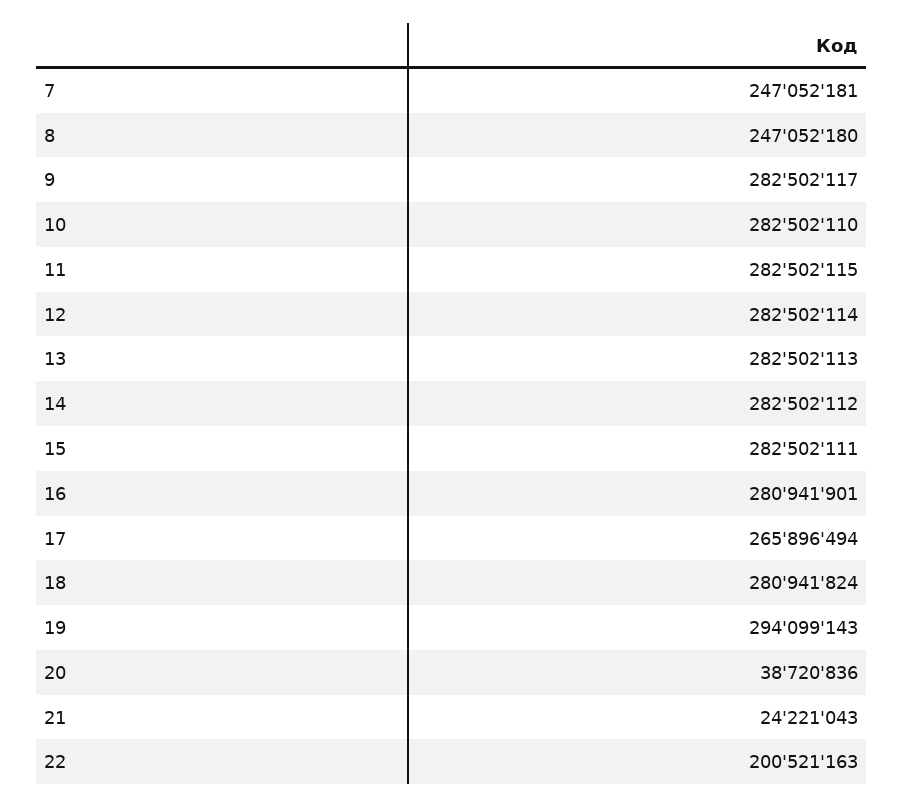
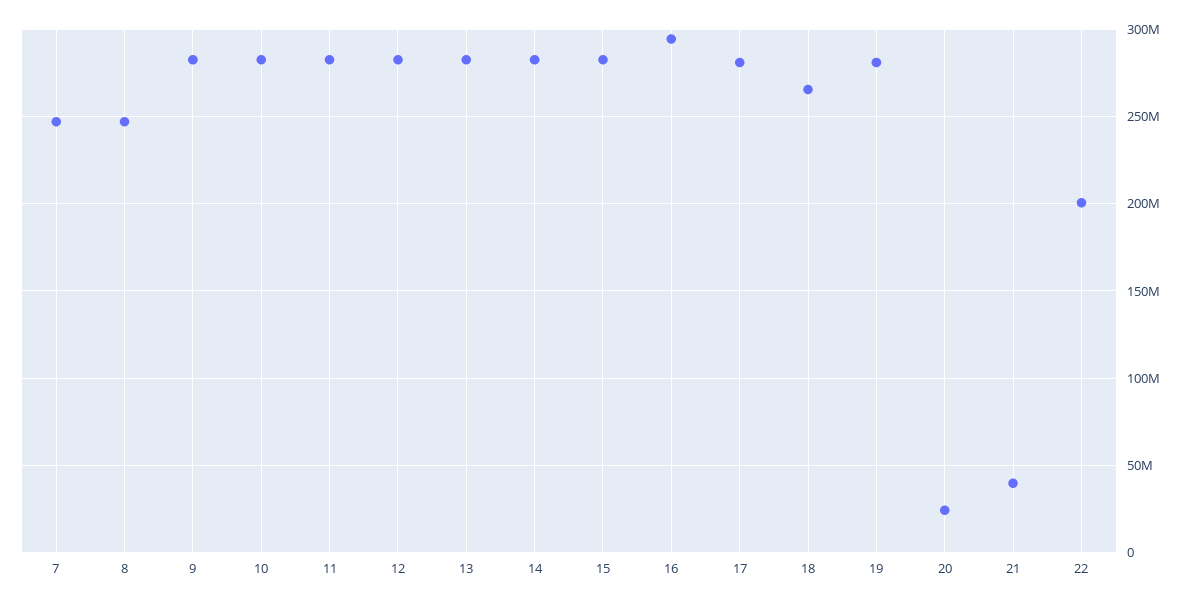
16: 280941901 -> 295000000
17: 265896494 -> 280000000
18: 280941824 -> 265000000
19: 294099143 -> 280000000
20: 38720836 -> 25000000
21: 24221043 -> 40000000

